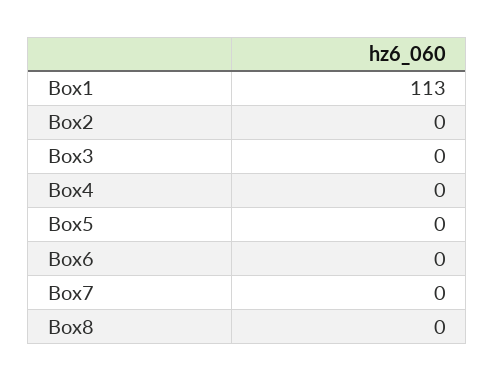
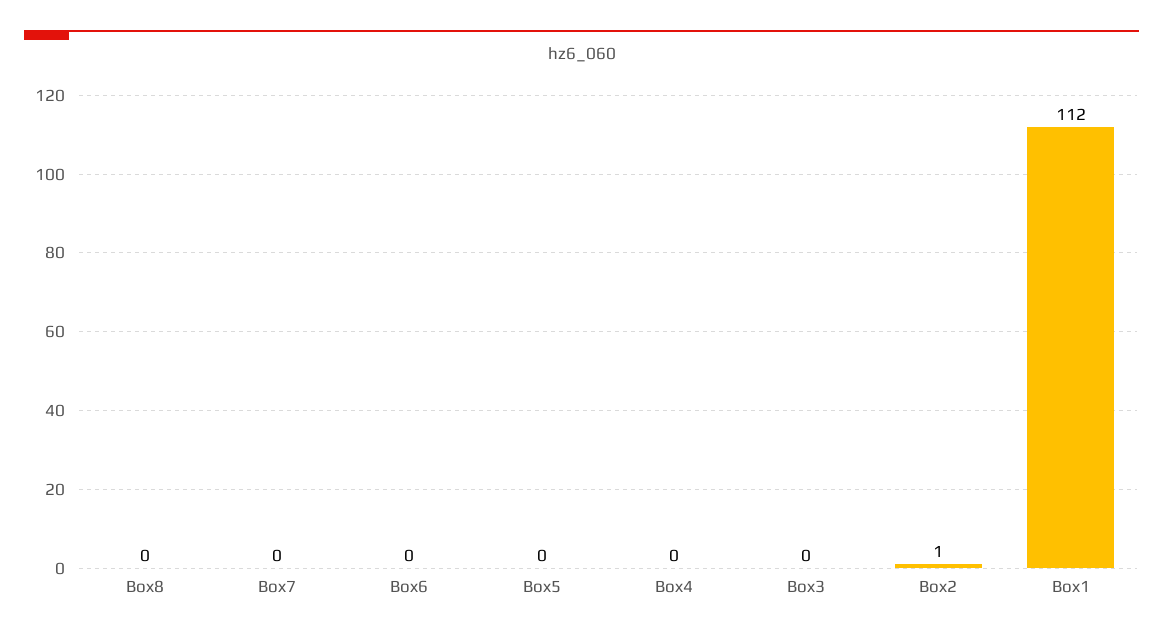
Box1: 113 -> 112
Box2: 0 -> 1

